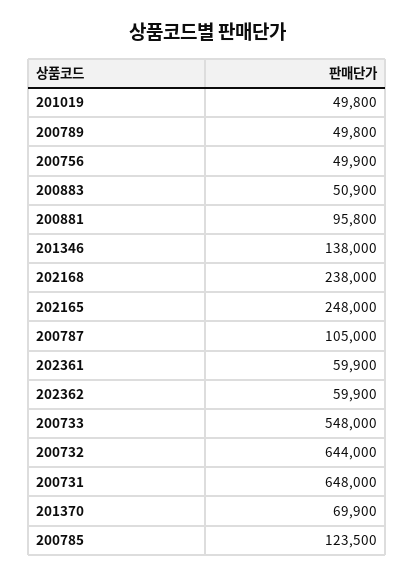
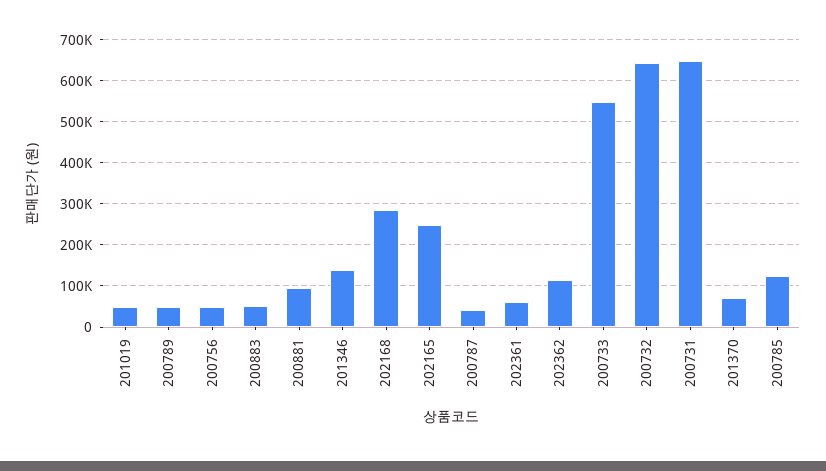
202168: 238000 -> 280000
200787: 105000 -> 40000
202362: 59900 -> 120000

